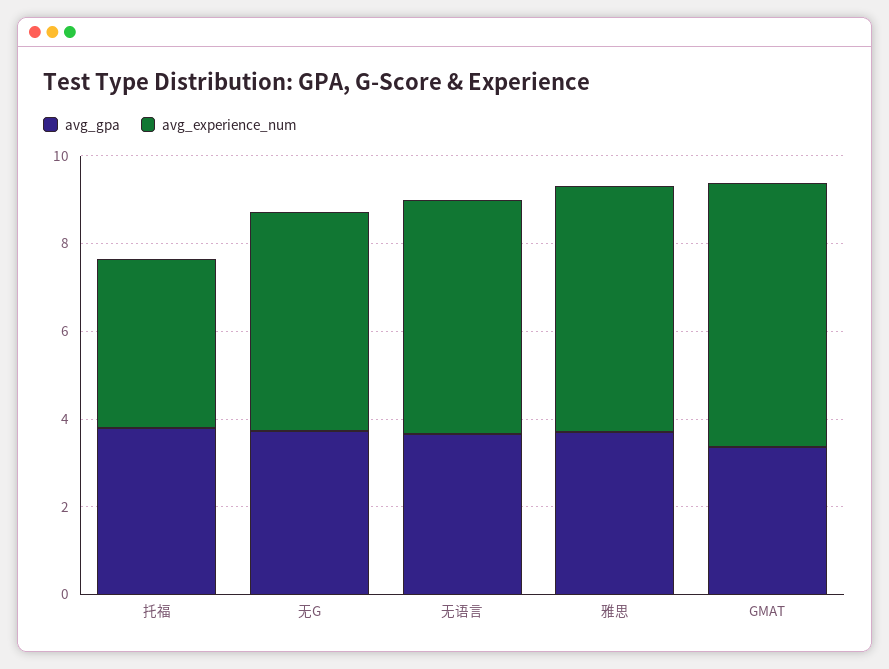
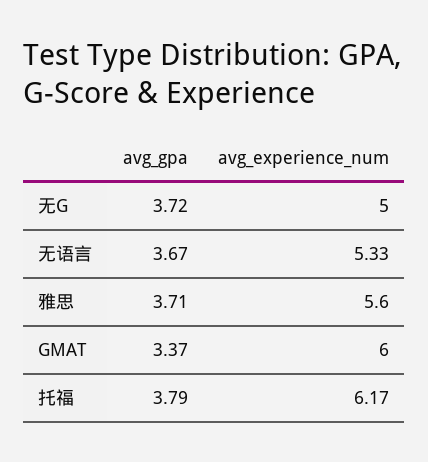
avg_experience_num, 托福: 4 -> 6.17

